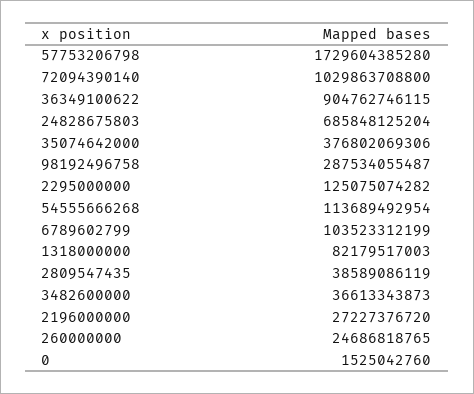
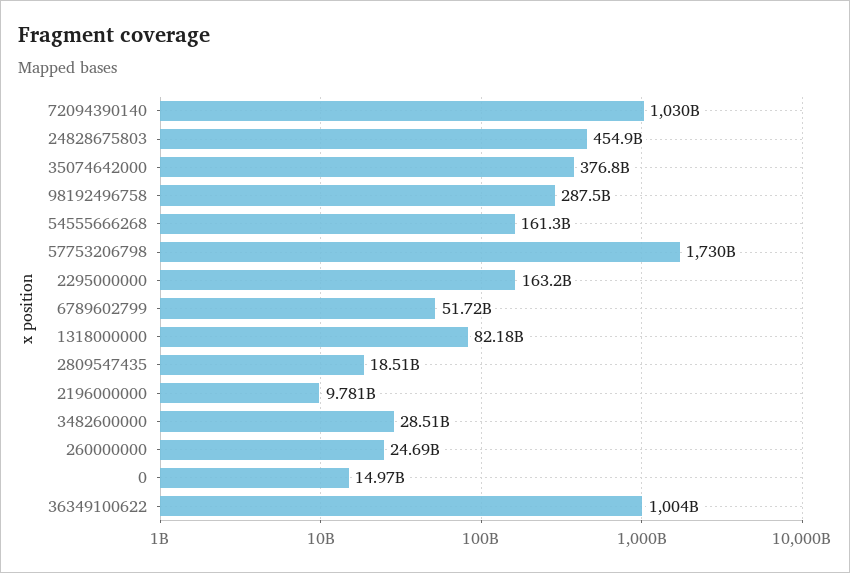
36349100622: 904762746115 -> 1004000000000
24828675803: 685848125204 -> 454900000000
2295000000: 125075074282 -> 163200000000
54555666268: 113689492954 -> 161300000000
6789602799: 103523312199 -> 51720000000
2809547435: 38589086119 -> 18510000000
3482600000: 36613343873 -> 28510000000
2196000000: 27227376720 -> 9781000000
0: 1525042760 -> 14970000000

